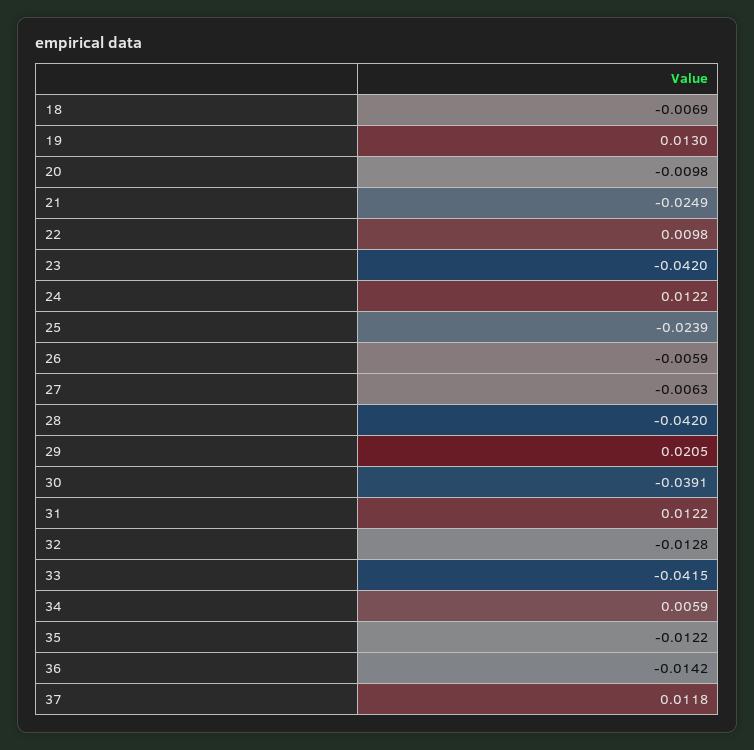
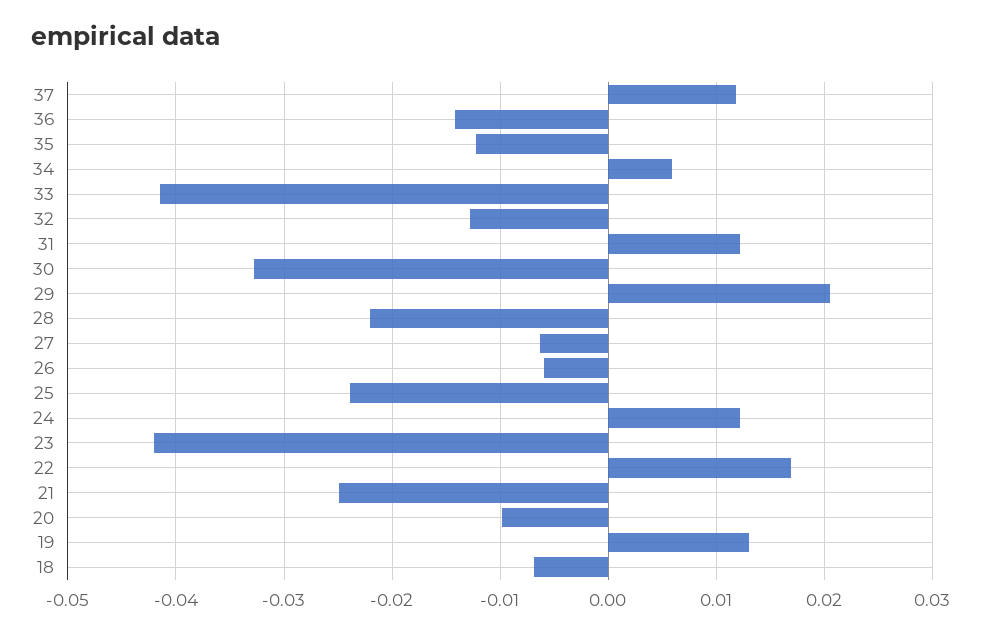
22: 0.0098 -> 0.017
28: -0.042 -> -0.022
30: -0.0391 -> -0.033

